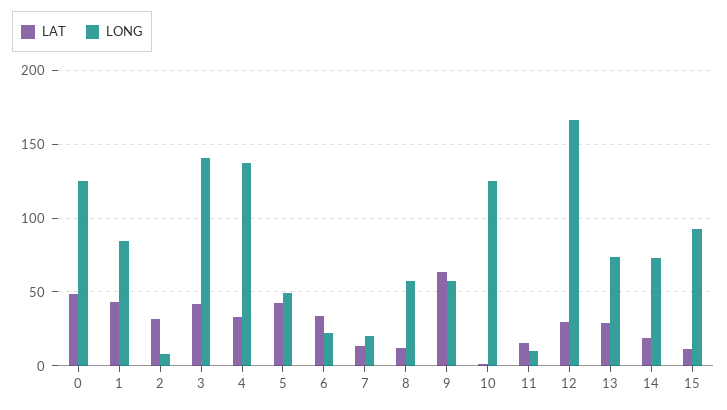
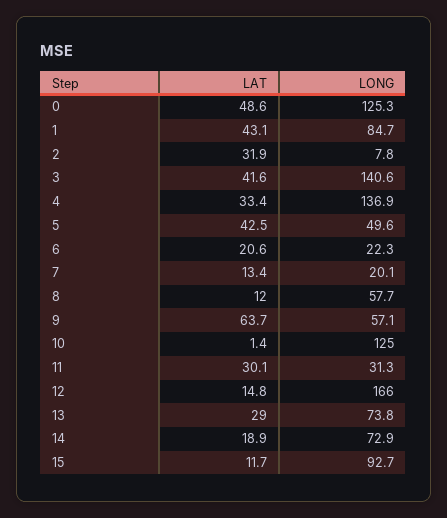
LAT, 6: 35 -> 20.6
LAT, 11: 15 -> 30.1
LONG, 11: 10 -> 31.3
LAT, 12: 30 -> 14.8

